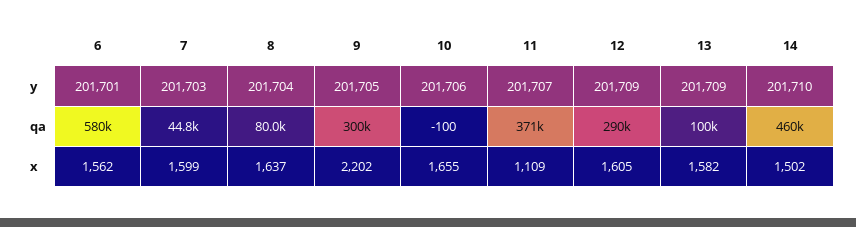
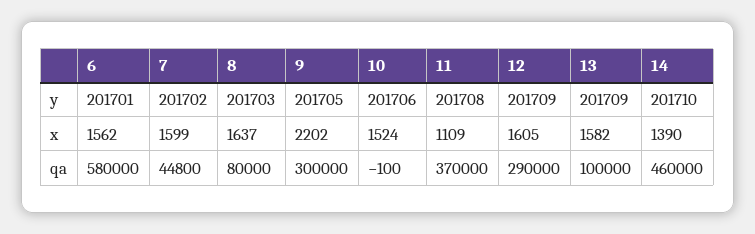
7, y: 201703 -> 201702
8, y: 201704 -> 201703
11, y: 201707 -> 201708
11, qa: 371000 -> 370000
10, x: 1655 -> 1524
14, x: 1502 -> 1390

